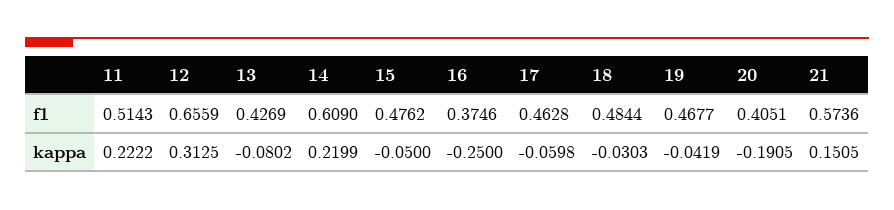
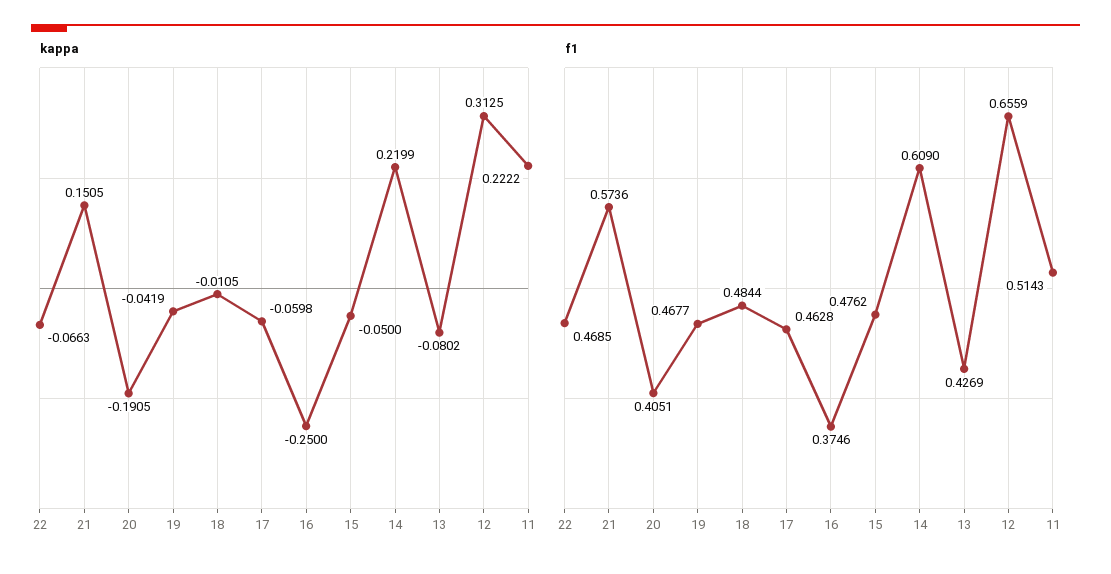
kappa, 18: -0.0303 -> -0.0105
kappa, 22: none -> -0.0663
f1, 22: none -> 0.4685

